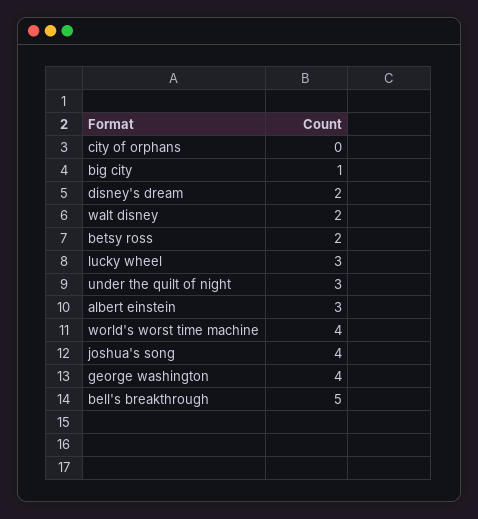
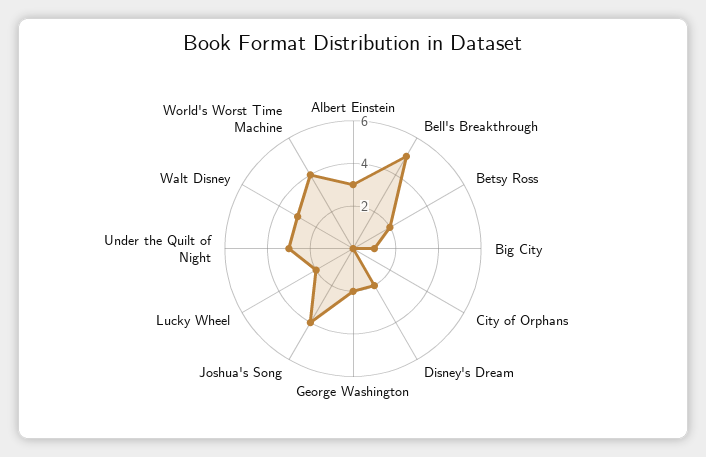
walt disney: 2 -> 3
lucky wheel: 3 -> 2
george washington: 4 -> 2

